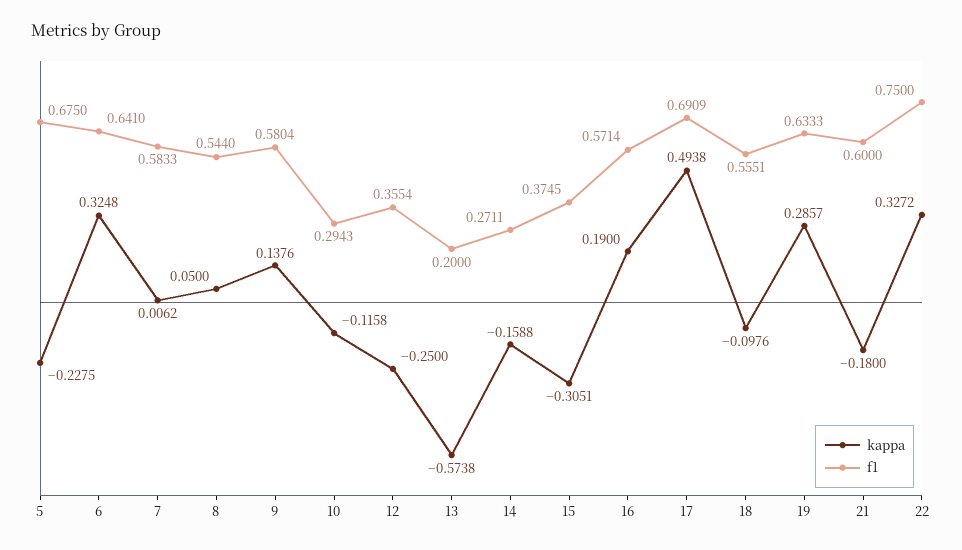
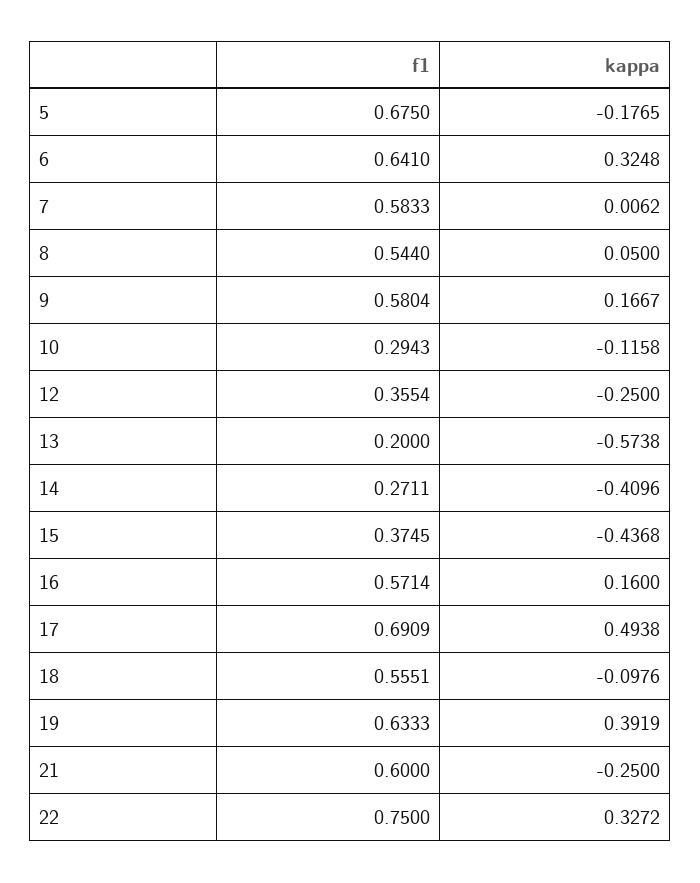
kappa, 5: -0.2275 -> -0.1765
kappa, 9: 0.1376 -> 0.1667
kappa, 14: -0.1588 -> -0.4096
kappa, 15: -0.3051 -> -0.4368
kappa, 16: 0.19 -> 0.16
kappa, 19: 0.2857 -> 0.3919
kappa, 21: -0.18 -> -0.25

